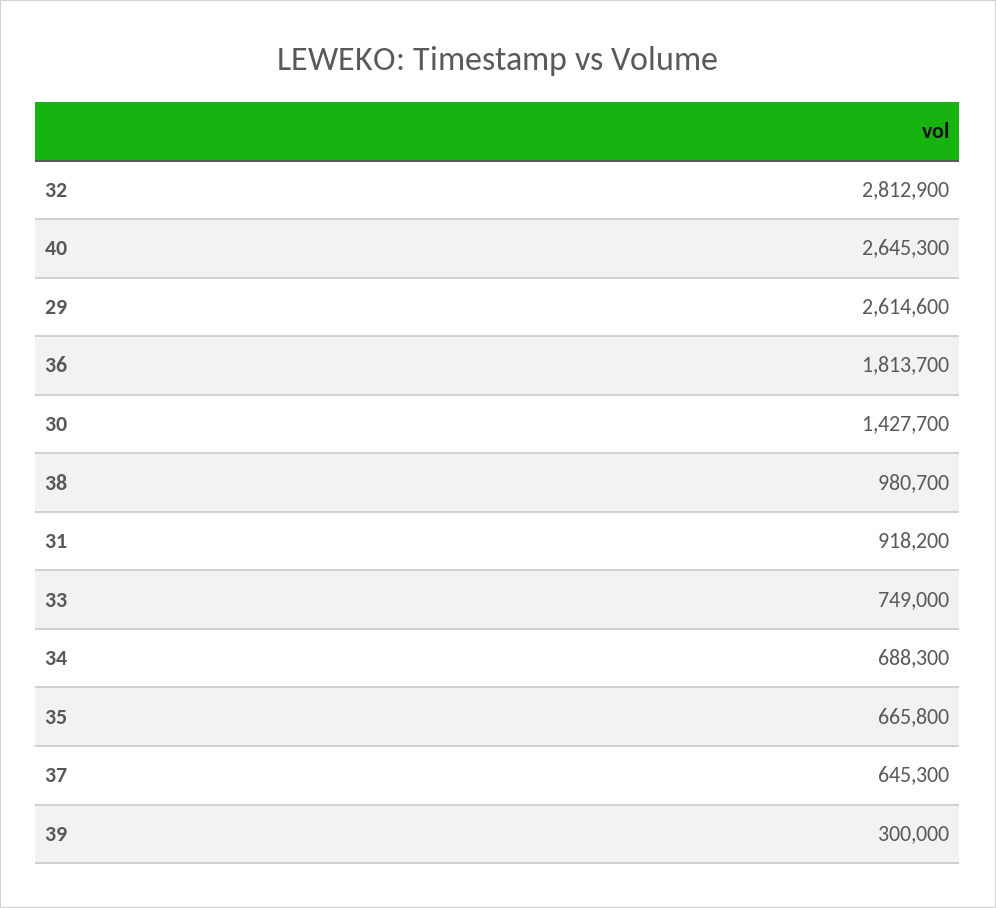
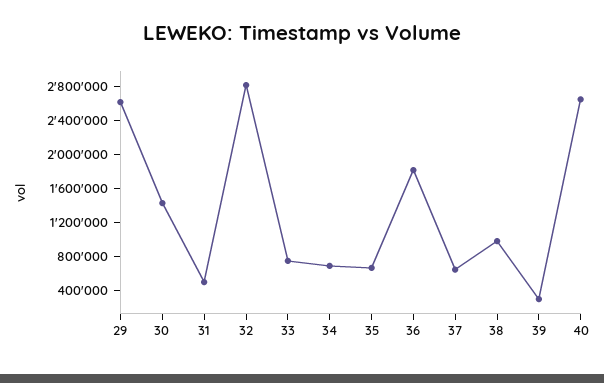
31: 918200 -> 500000

